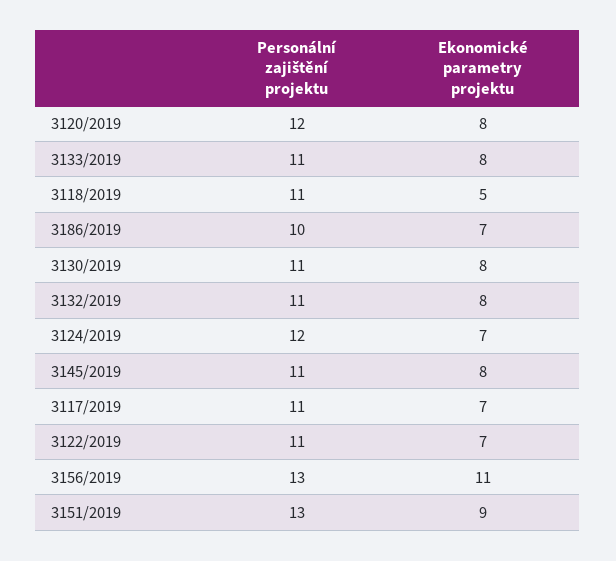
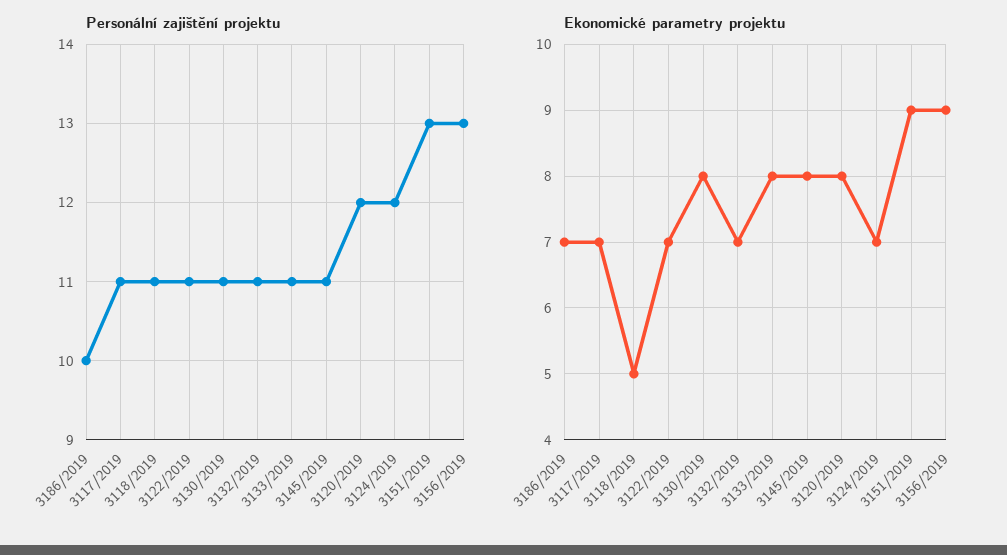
Ekonomické parametry projektu, 3132/2019: 8 -> 7
Ekonomické parametry projektu, 3156/2019: 11 -> 9

